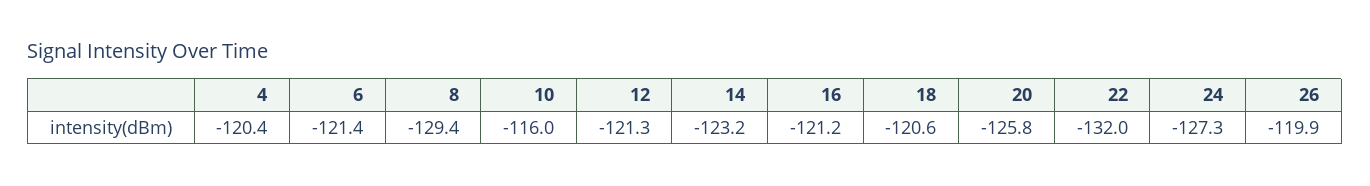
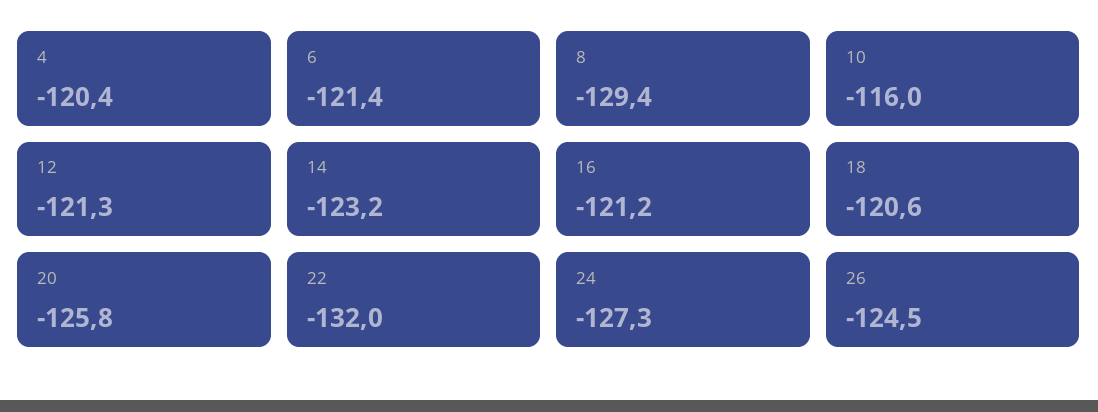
26: -119.9 -> -124.5

